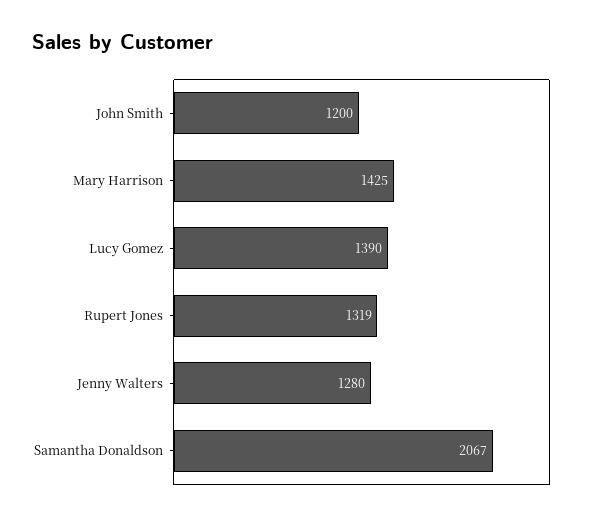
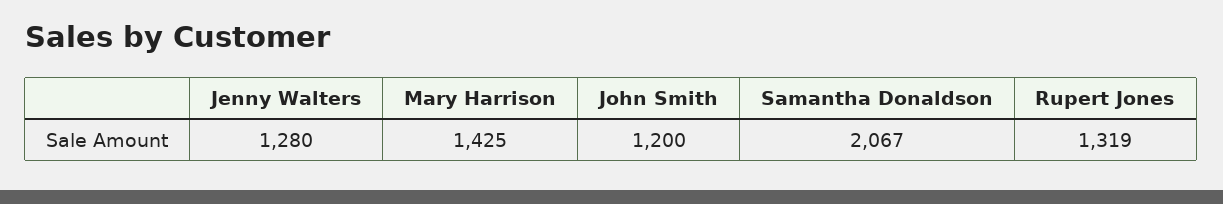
Lucy Gomez: 1390 -> none

